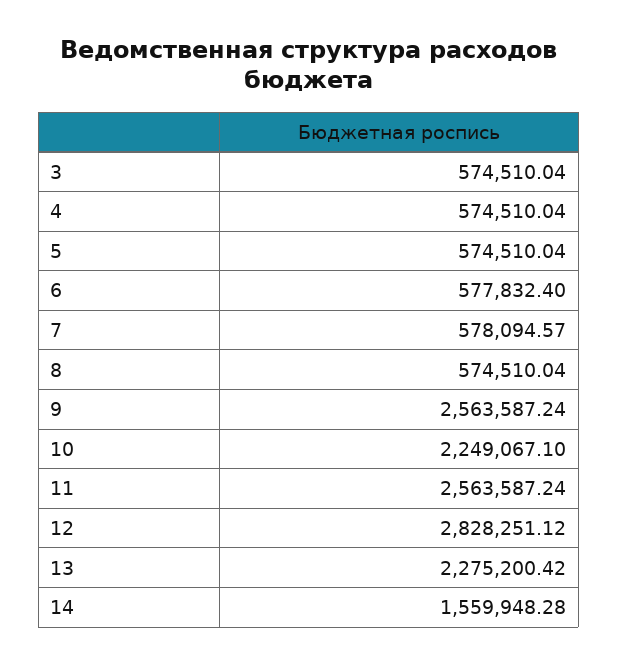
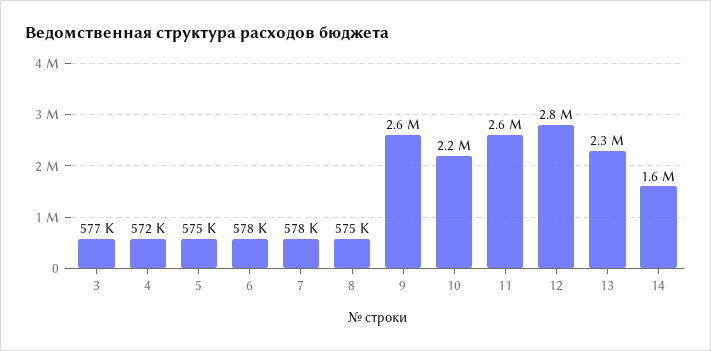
3: 574510.04 -> 577000
4: 574510.04 -> 572000

